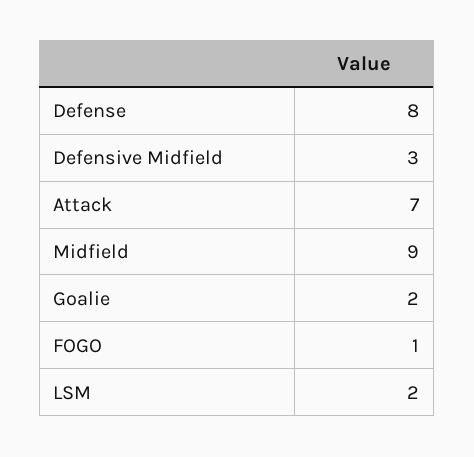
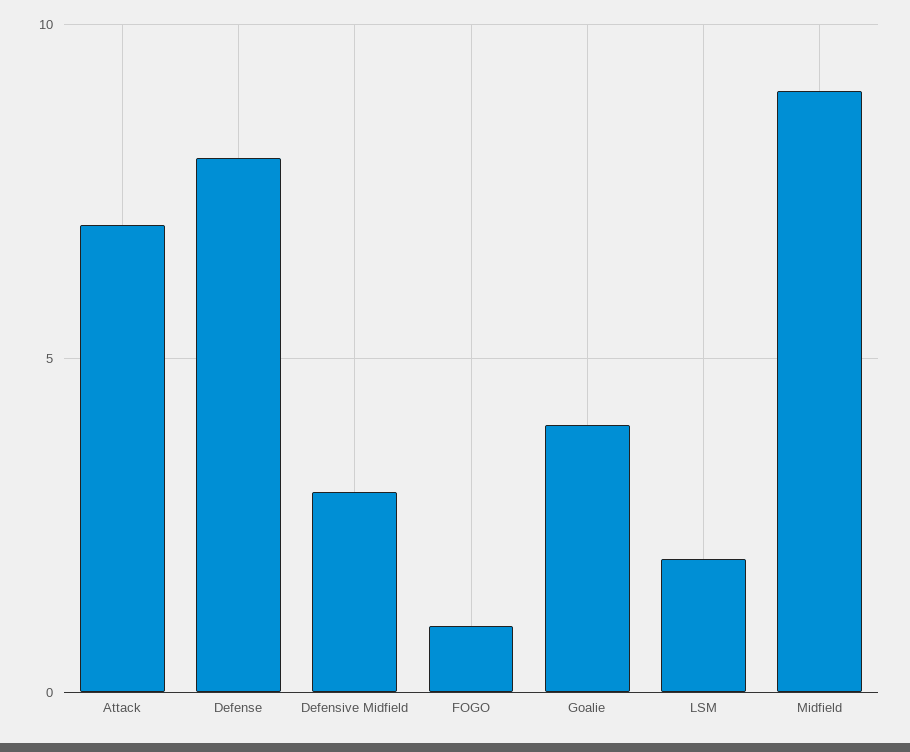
Goalie: 2 -> 4

